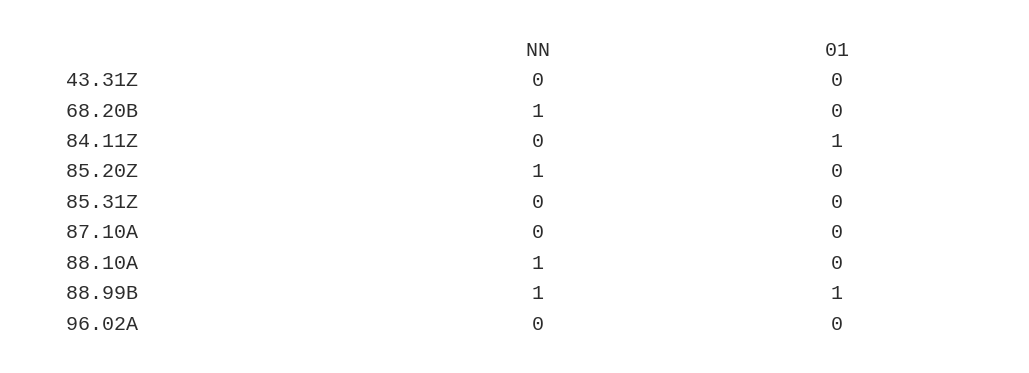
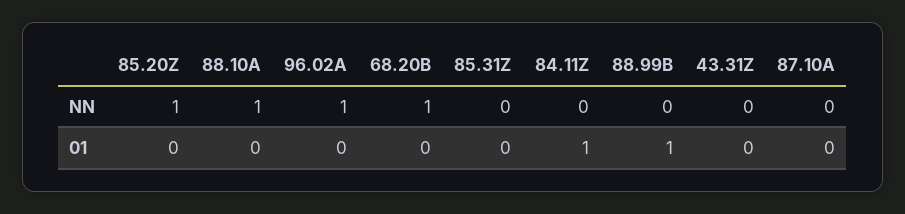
NN, 88.99B: 1 -> 0
NN, 96.02A: 0 -> 1

